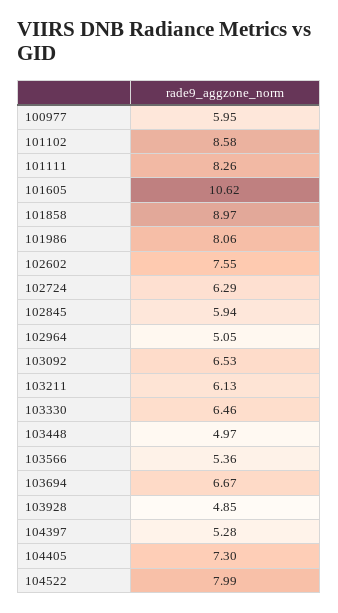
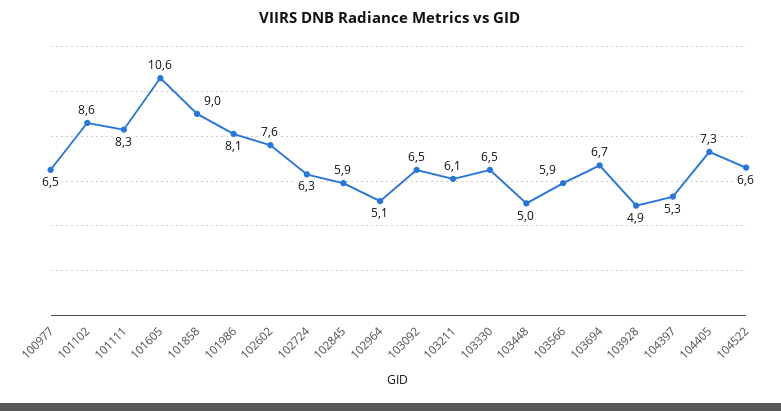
100977: 5.95 -> 6.5
103566: 5.36 -> 5.9
104522: 7.99 -> 6.6

